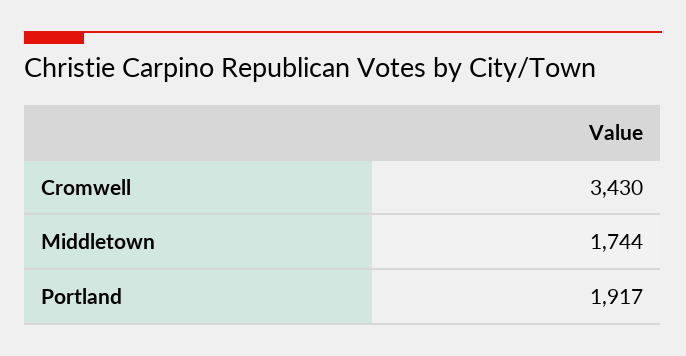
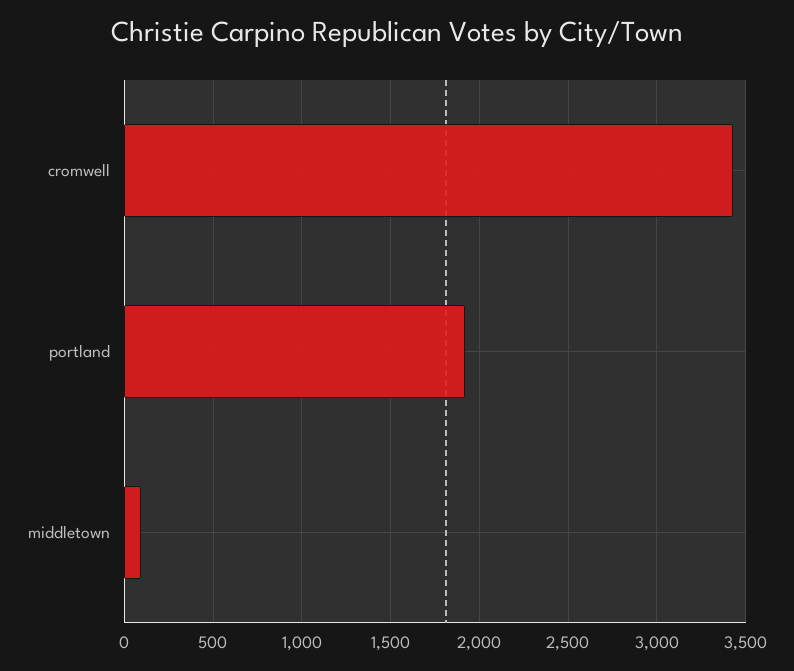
Middletown: 1744 -> 100

